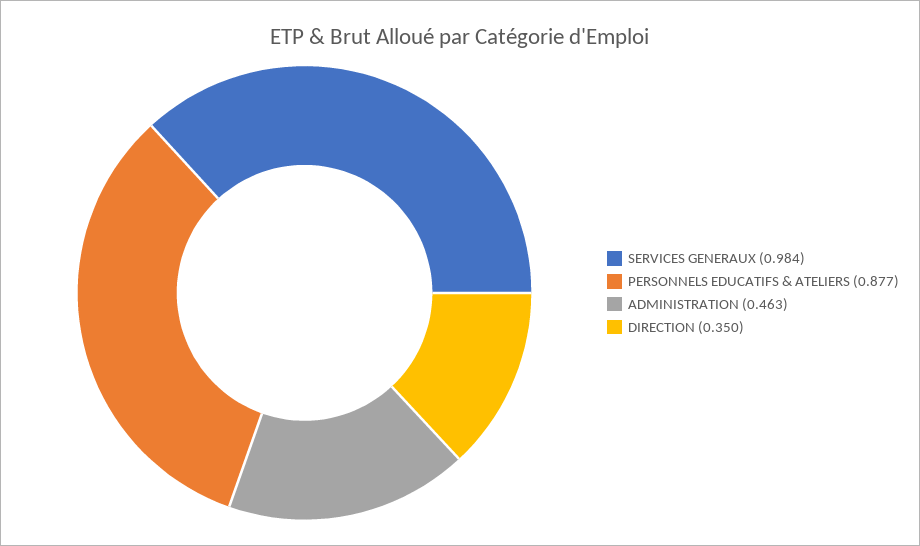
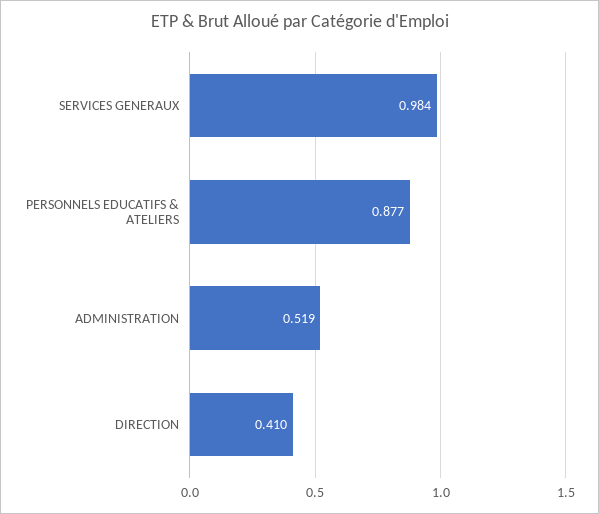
ADMINISTRATION: 0.463 -> 0.519
DIRECTION: 0.35 -> 0.41

